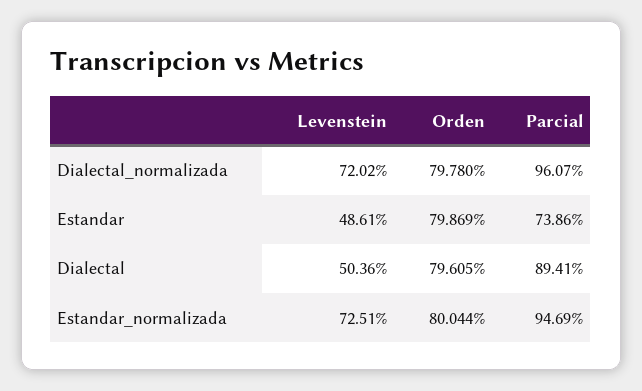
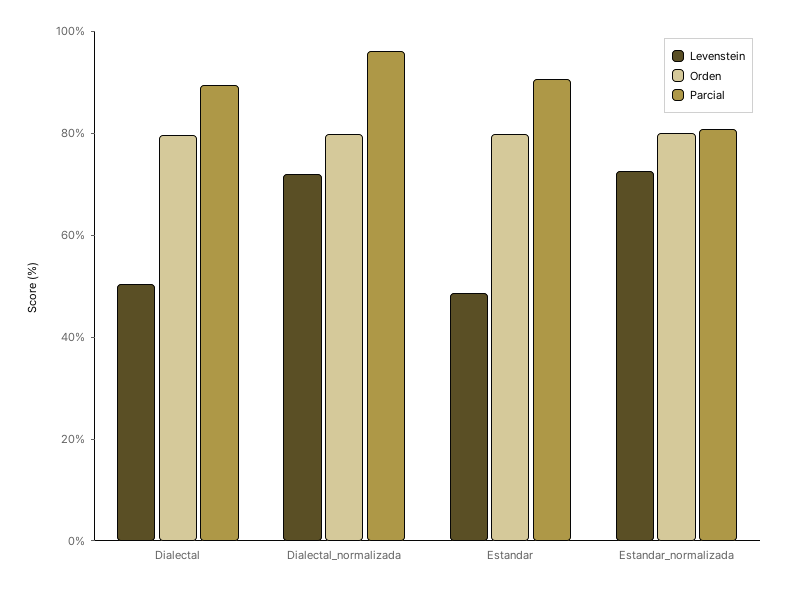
Parcial, Estandar: 73.86 -> 90
Parcial, Estandar_normalizada: 94.69 -> 80

